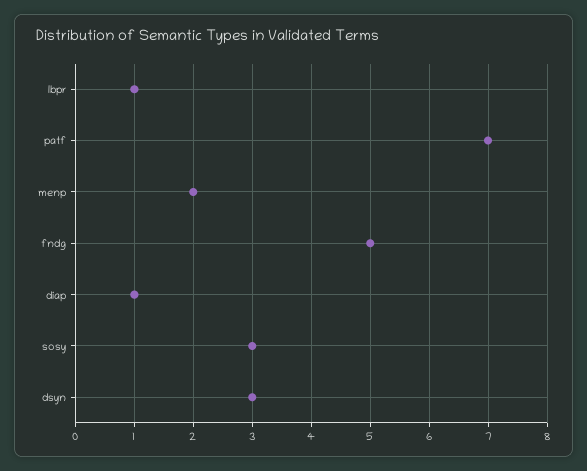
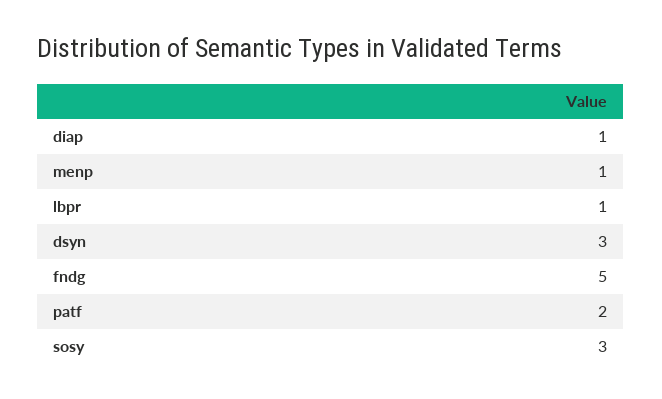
patf: 7 -> 2
menp: 2 -> 1

